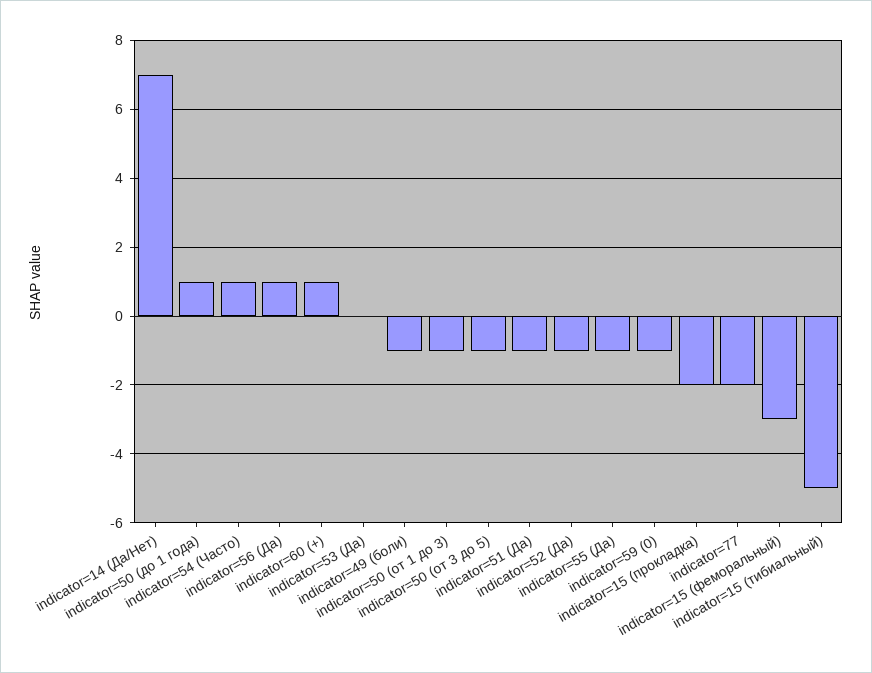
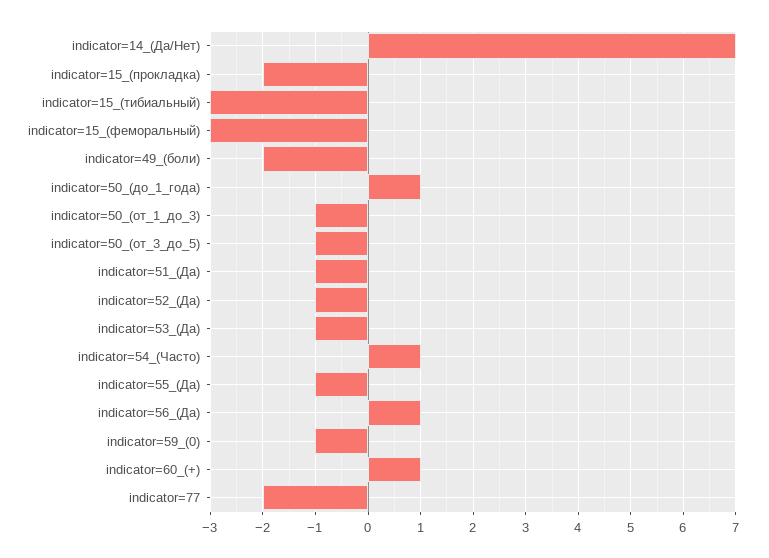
indicator=53 (Да): 0 -> -1
indicator=49 (боли): -1 -> -2
indicator=15 (тибиальный): -5 -> -3

